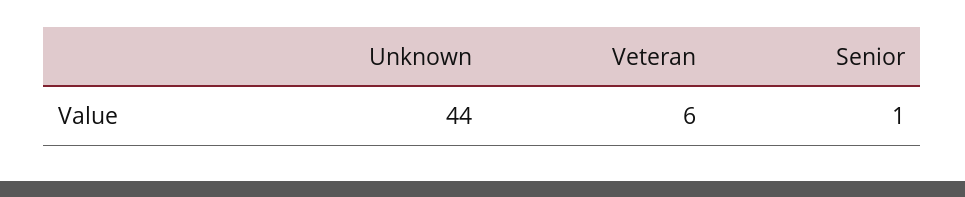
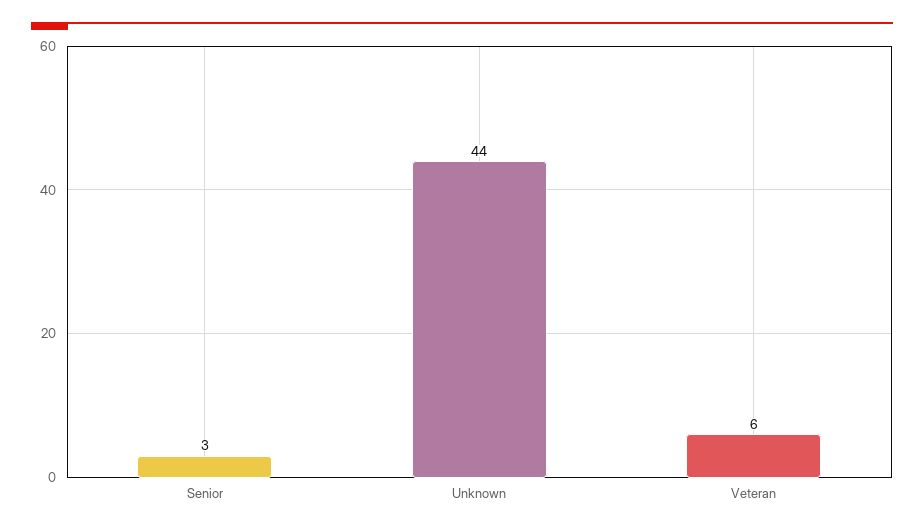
Senior: 1 -> 3

